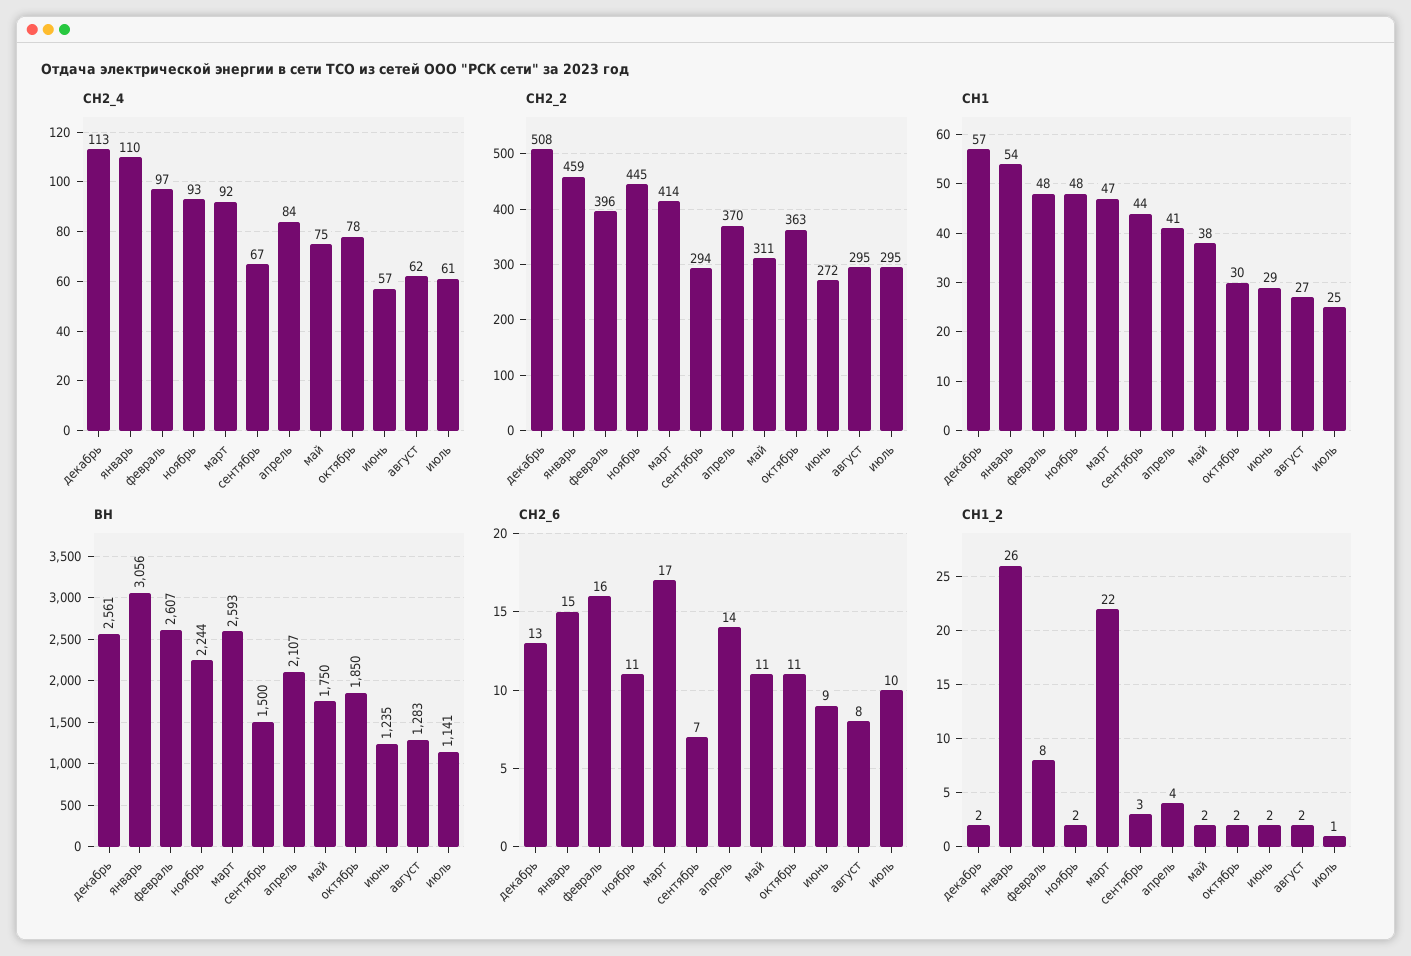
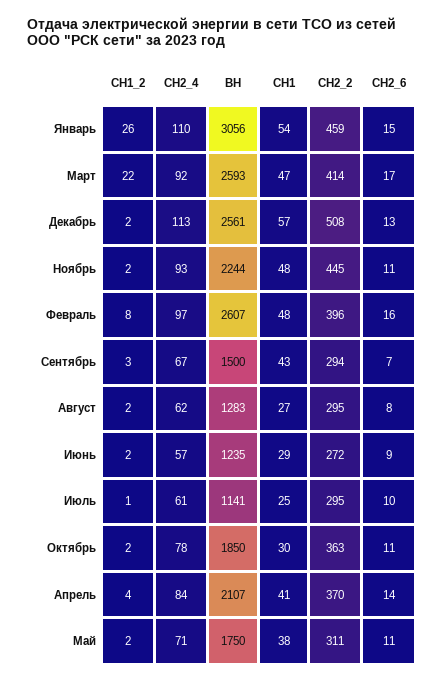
СН2_4, май: 75 -> 71
СН1, сентябрь: 44 -> 43

